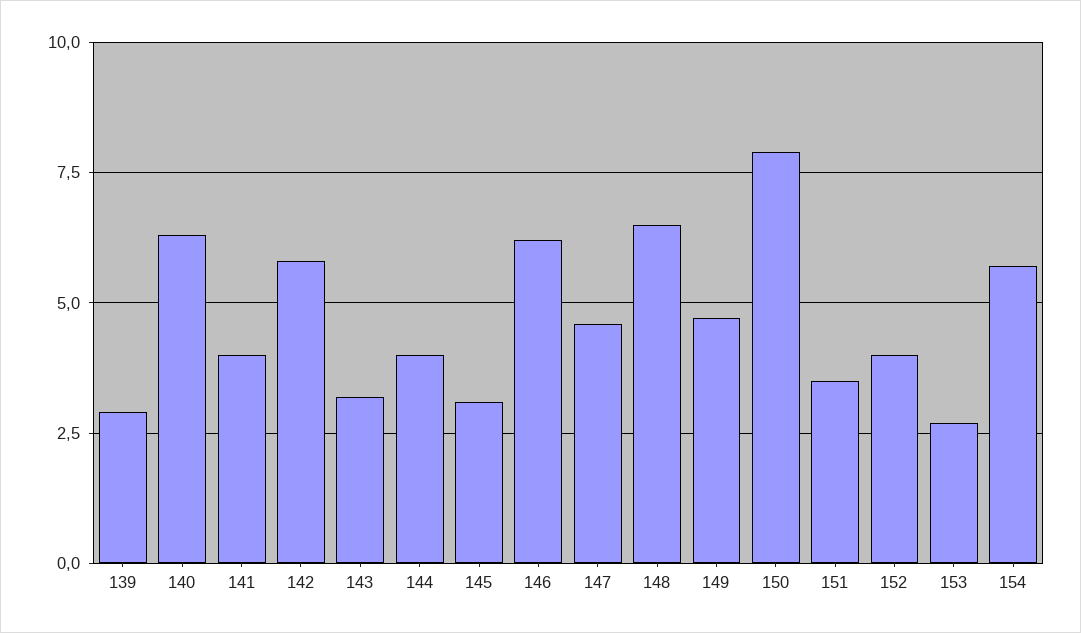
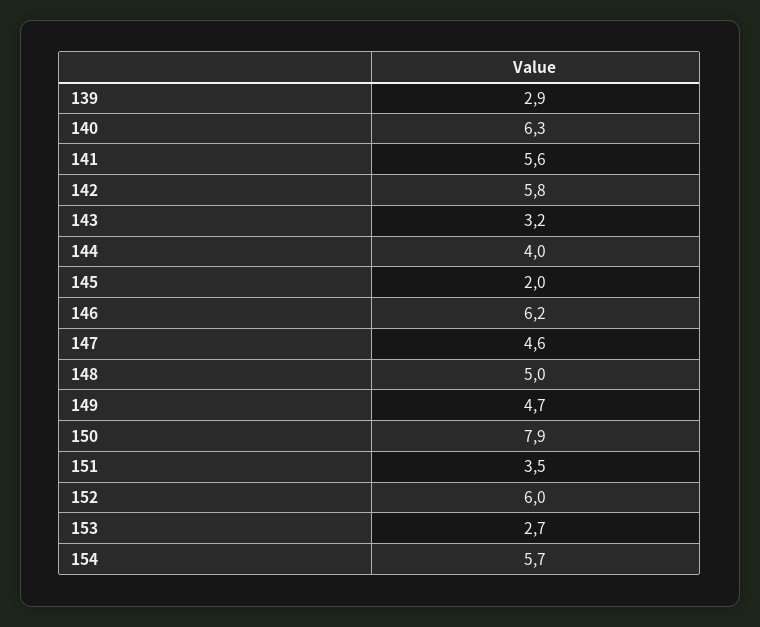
141: 4 -> 5.6
145: 3 -> 2
148: 6.5 -> 5
152: 4 -> 6

